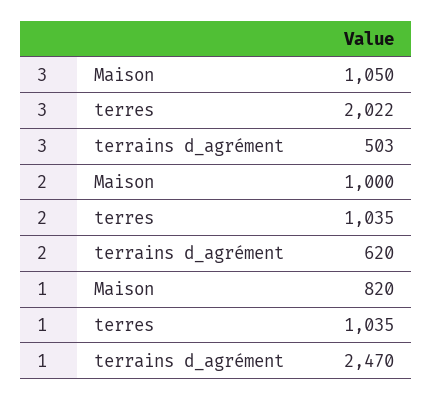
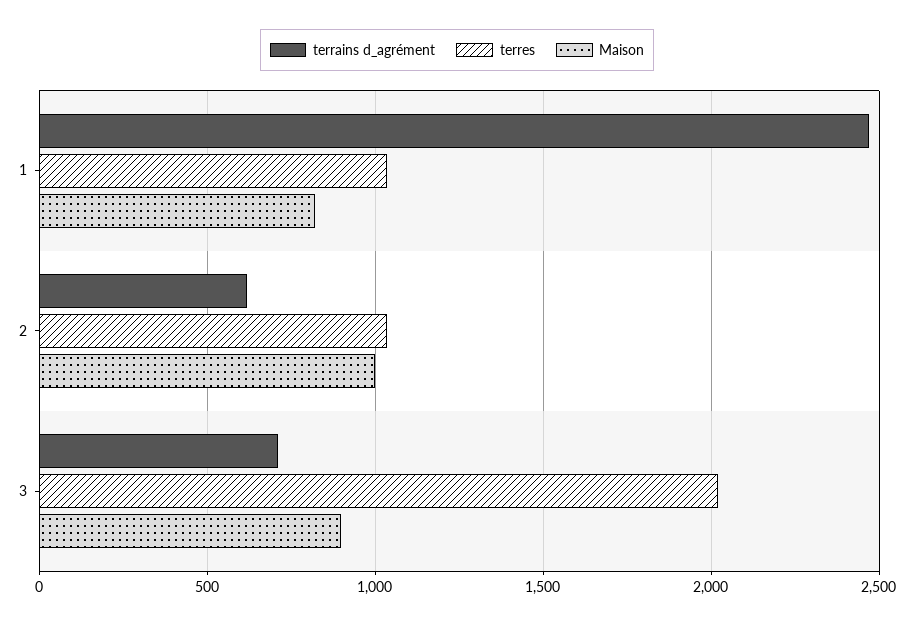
Maison, 3: 1050 -> 900
terrains d_agrément, 3: 503 -> 700

